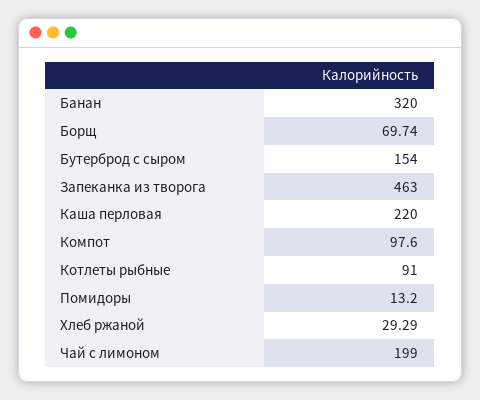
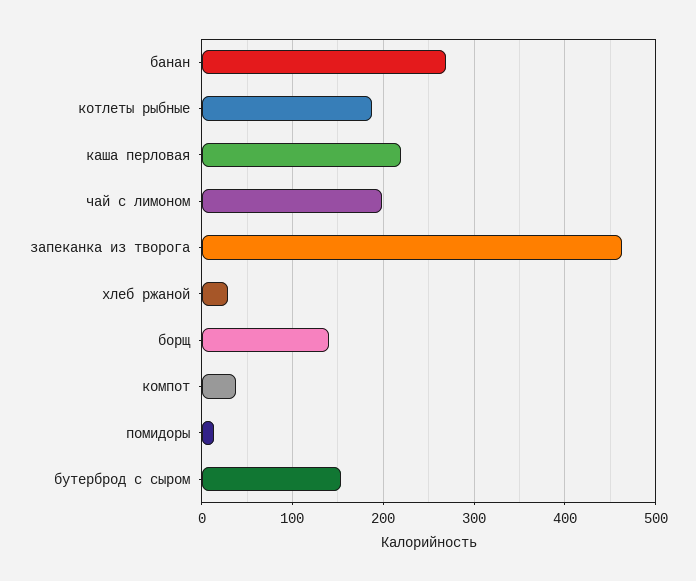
Банан: 320 -> 270
Борщ: 69.74 -> 140
Компот: 97.6 -> 40
Котлеты рыбные: 91 -> 190

